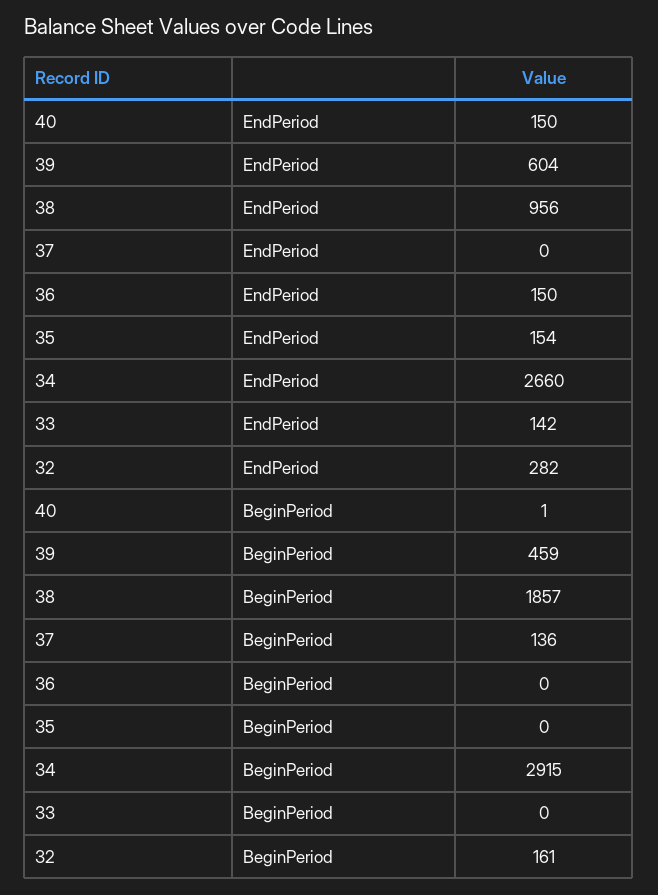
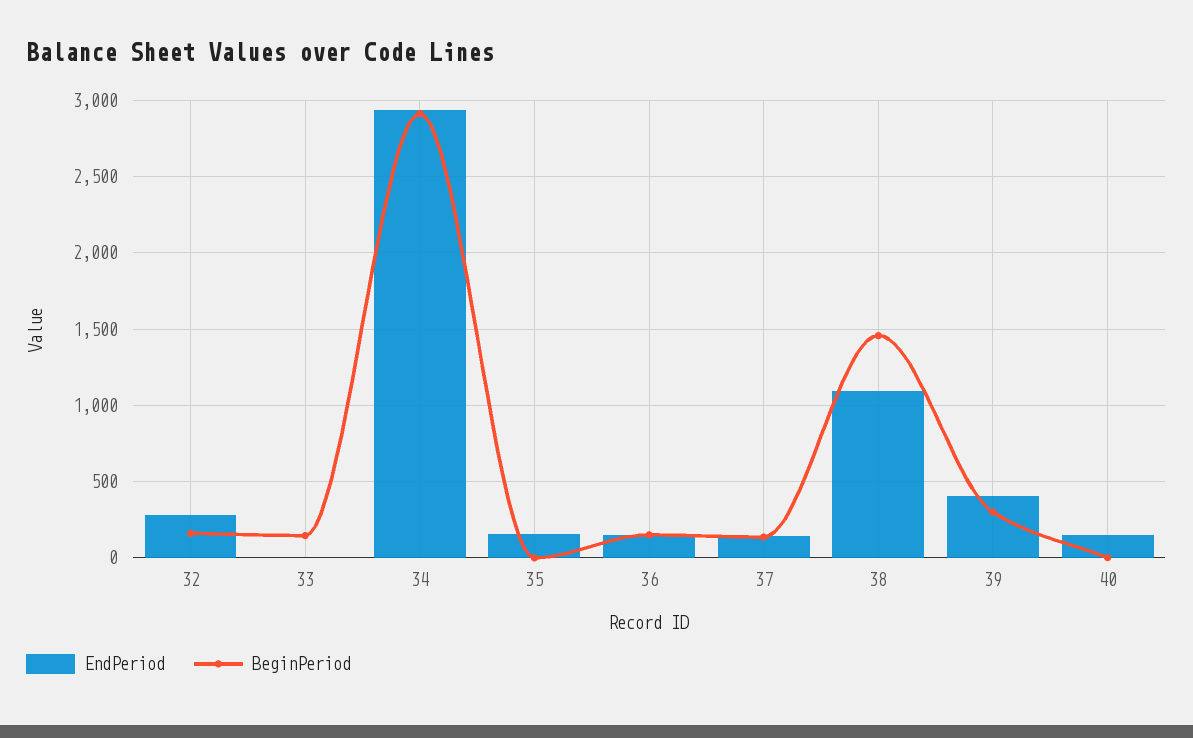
EndPeriod, 39: 604 -> 400
EndPeriod, 38: 956 -> 1100
EndPeriod, 37: 0 -> 150
EndPeriod, 34: 2660 -> 2950
EndPeriod, 33: 142 -> 0
BeginPeriod, 39: 459 -> 300
BeginPeriod, 38: 1857 -> 1450
BeginPeriod, 36: 0 -> 150
BeginPeriod, 33: 0 -> 150

